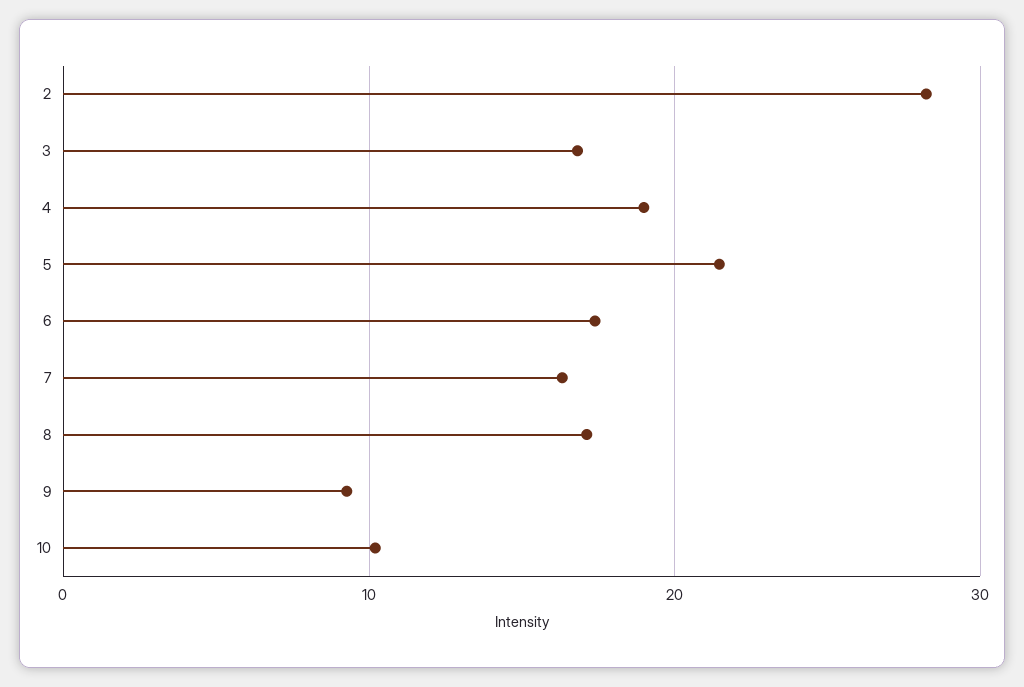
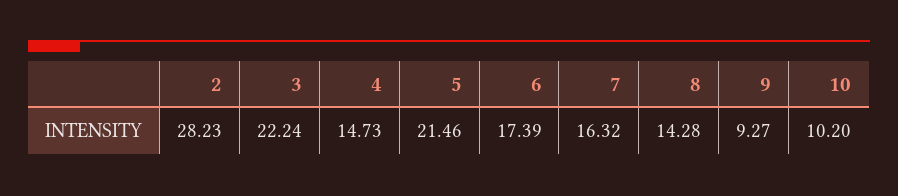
3: 17 -> 22.24
4: 19 -> 14.73
8: 17 -> 14.28

